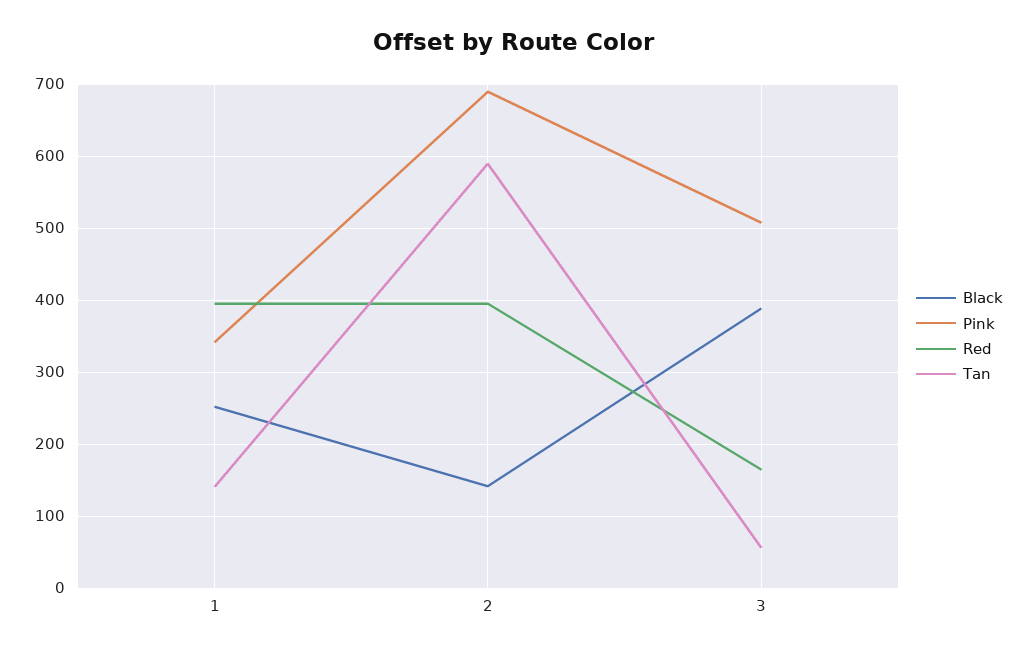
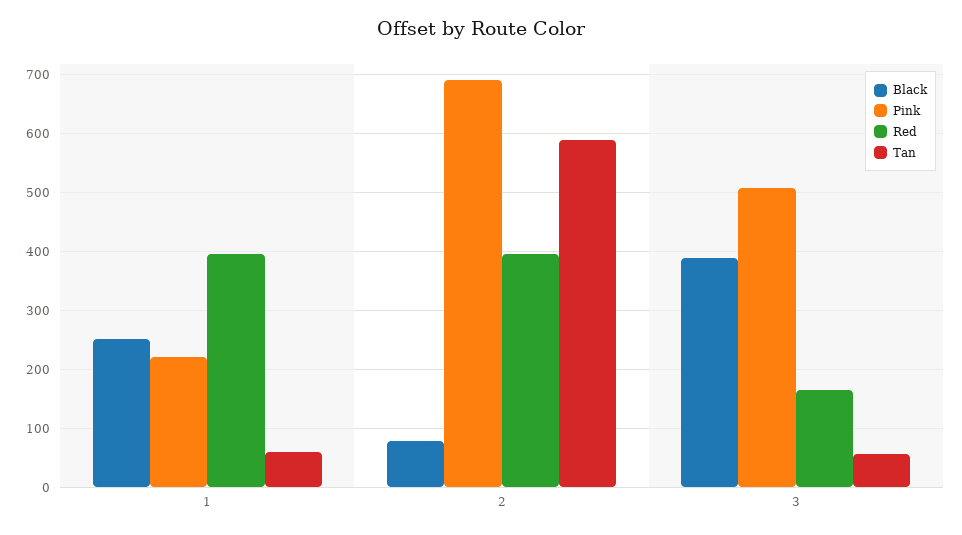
Pink, 1: 340 -> 220
Tan, 1: 140 -> 60
Black, 2: 140 -> 80

